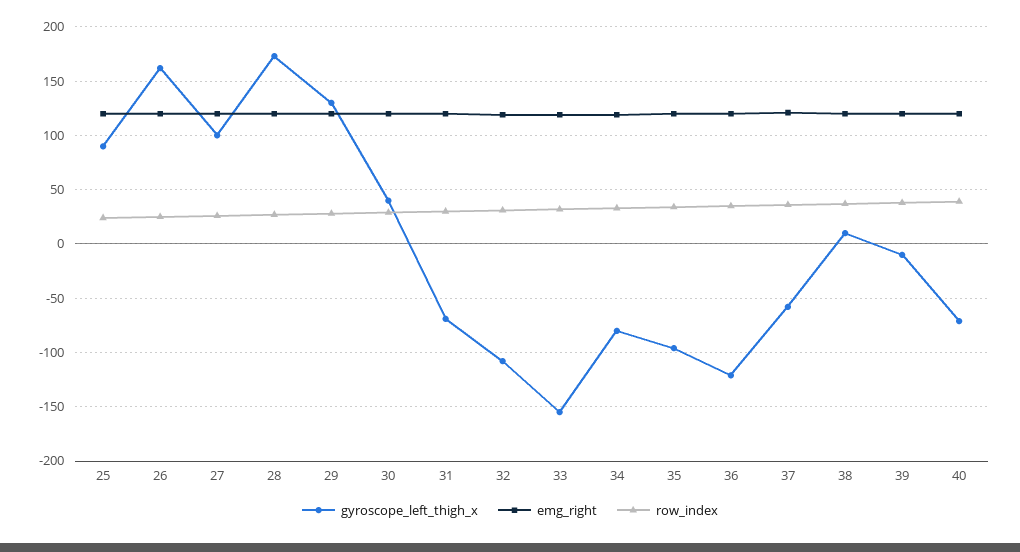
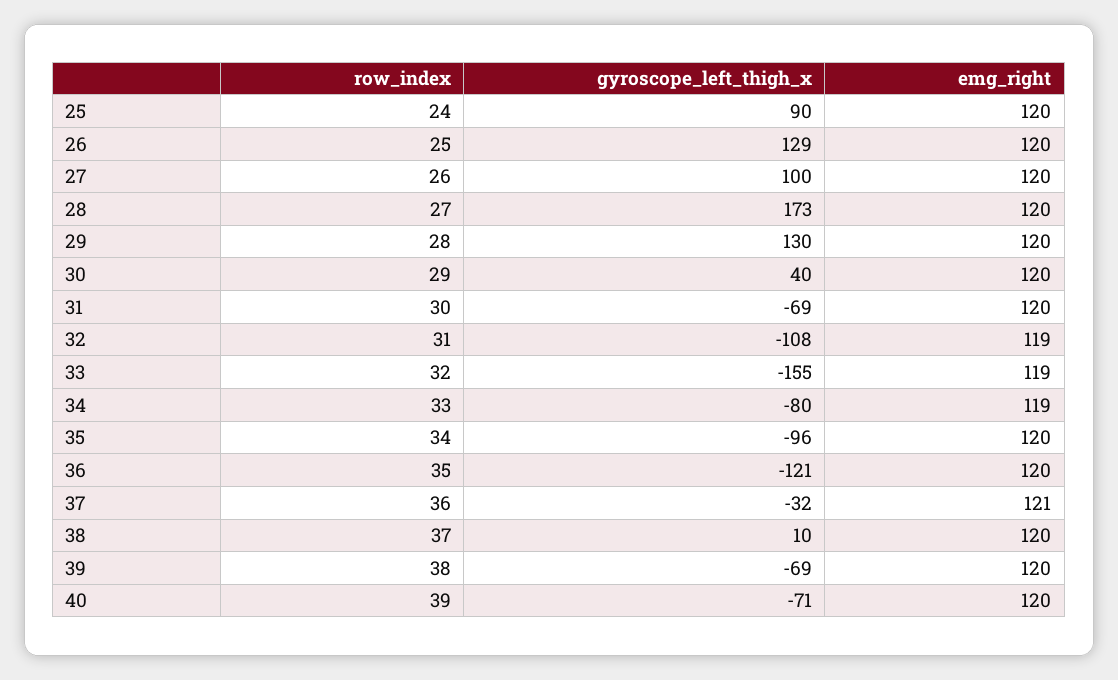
gyroscope_left_thigh_x, 26: 160 -> 129
gyroscope_left_thigh_x, 37: -60 -> -32
gyroscope_left_thigh_x, 39: -10 -> -69

